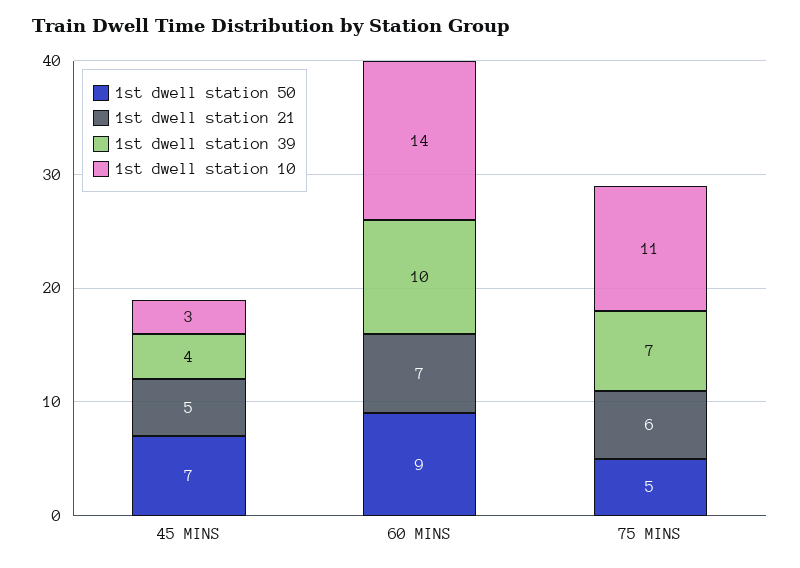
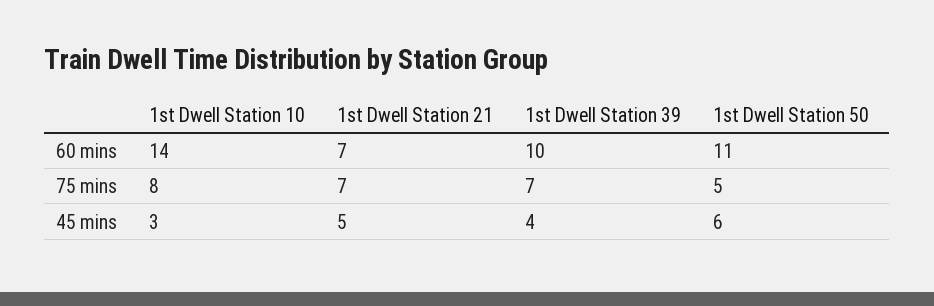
1st dwell station 50, 45 MINS: 7 -> 6
1st dwell station 50, 60 MINS: 9 -> 11
1st dwell station 21, 75 MINS: 6 -> 7
1st dwell station 10, 75 MINS: 11 -> 8

